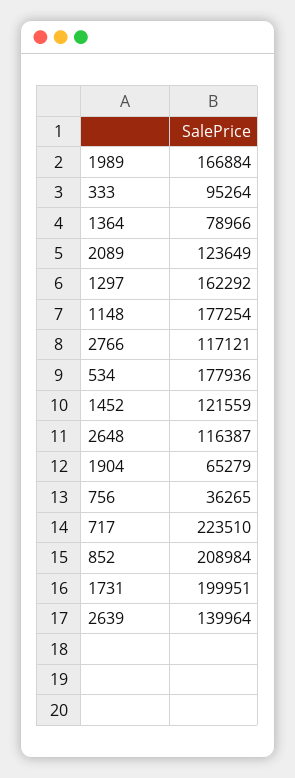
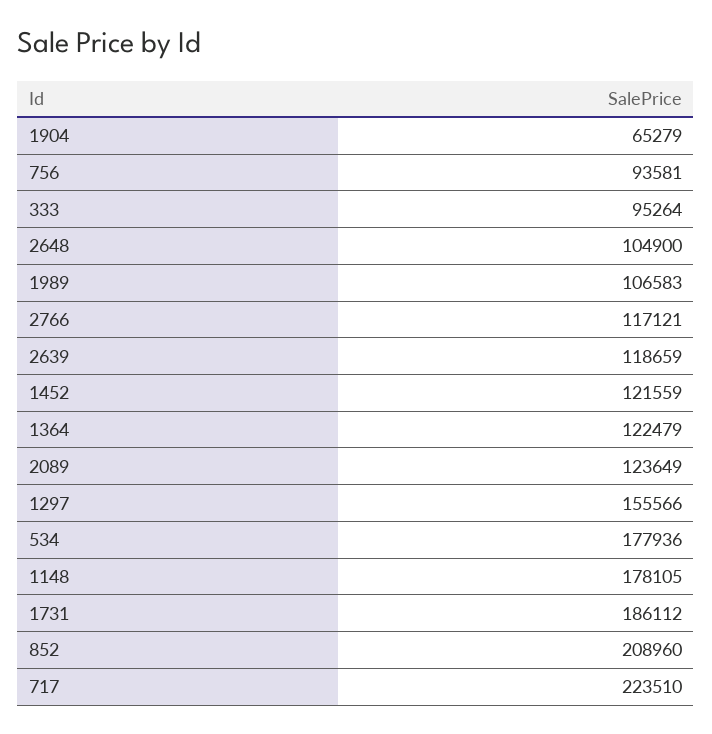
1989: 166884 -> 106583
1364: 78966 -> 122479
1297: 162292 -> 155566
1148: 177254 -> 178105
2648: 116387 -> 104900
756: 36265 -> 93581
852: 208984 -> 208960
1731: 199951 -> 186112
2639: 139964 -> 118659

